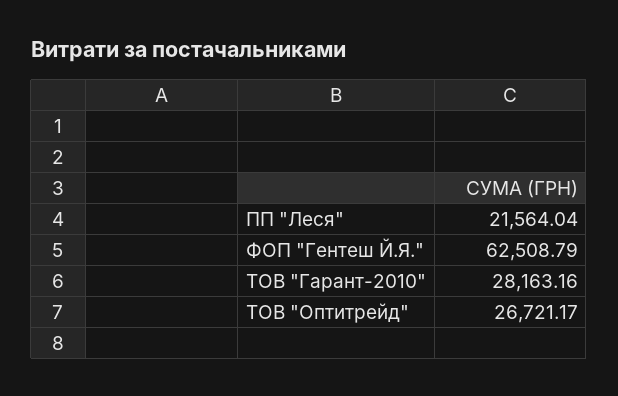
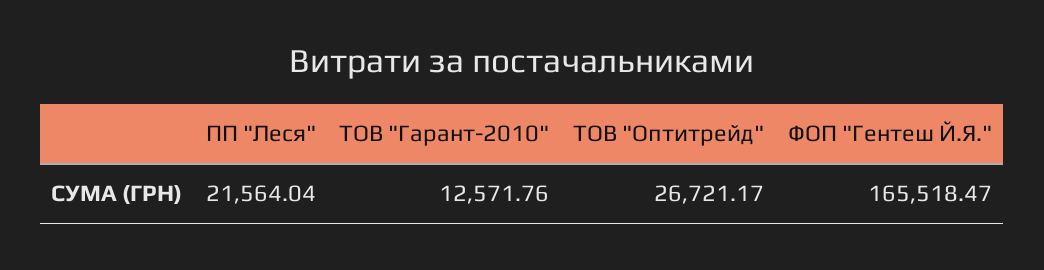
ФОП "Гентеш Й.Я.": 62508.79 -> 165518.47
ТОВ "Гарант-2010": 28163.16 -> 12571.76

